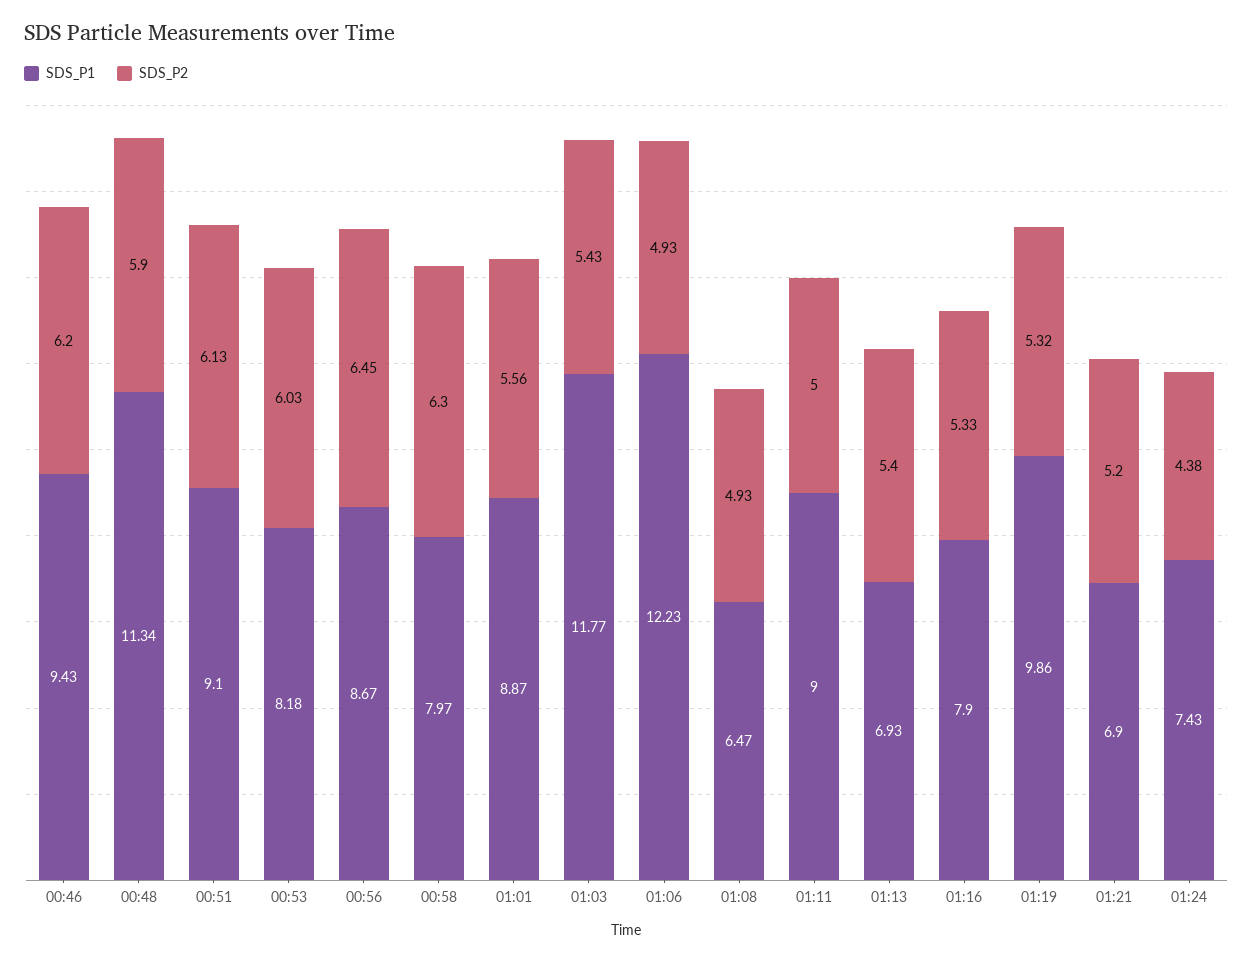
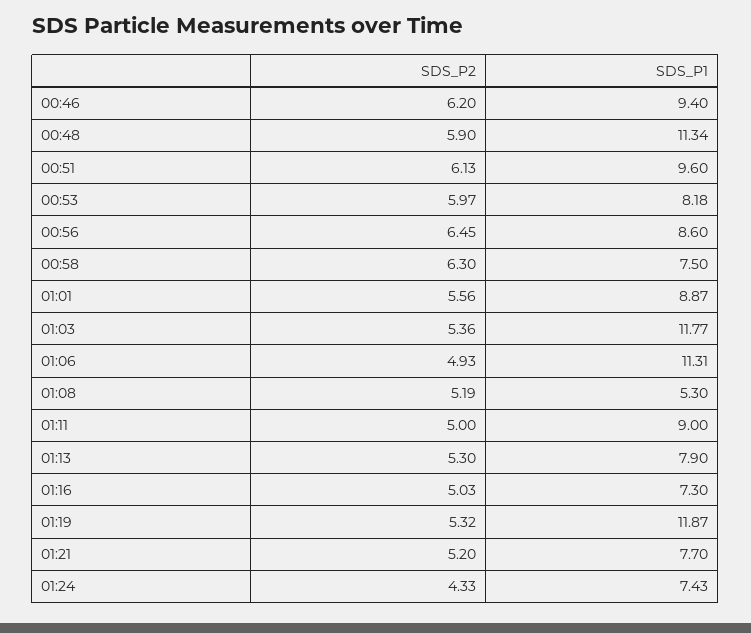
SDS_P1, 00:46: 9.43 -> 9.4
SDS_P1, 00:51: 9.1 -> 9.6
SDS_P2, 00:53: 6.03 -> 5.97
SDS_P1, 00:56: 8.67 -> 8.6
SDS_P1, 00:58: 7.97 -> 7.5
SDS_P2, 01:03: 5.43 -> 5.36
SDS_P1, 01:06: 12.23 -> 11.31
SDS_P1, 01:08: 6.47 -> 5.3
SDS_P2, 01:08: 4.93 -> 5.19
SDS_P1, 01:13: 6.93 -> 7.9
SDS_P2, 01:13: 5.4 -> 5.3
SDS_P1, 01:16: 7.9 -> 7.3
SDS_P2, 01:16: 5.33 -> 5.03
SDS_P1, 01:19: 9.86 -> 11.87
SDS_P1, 01:21: 6.9 -> 7.7
SDS_P2, 01:24: 4.38 -> 4.33

